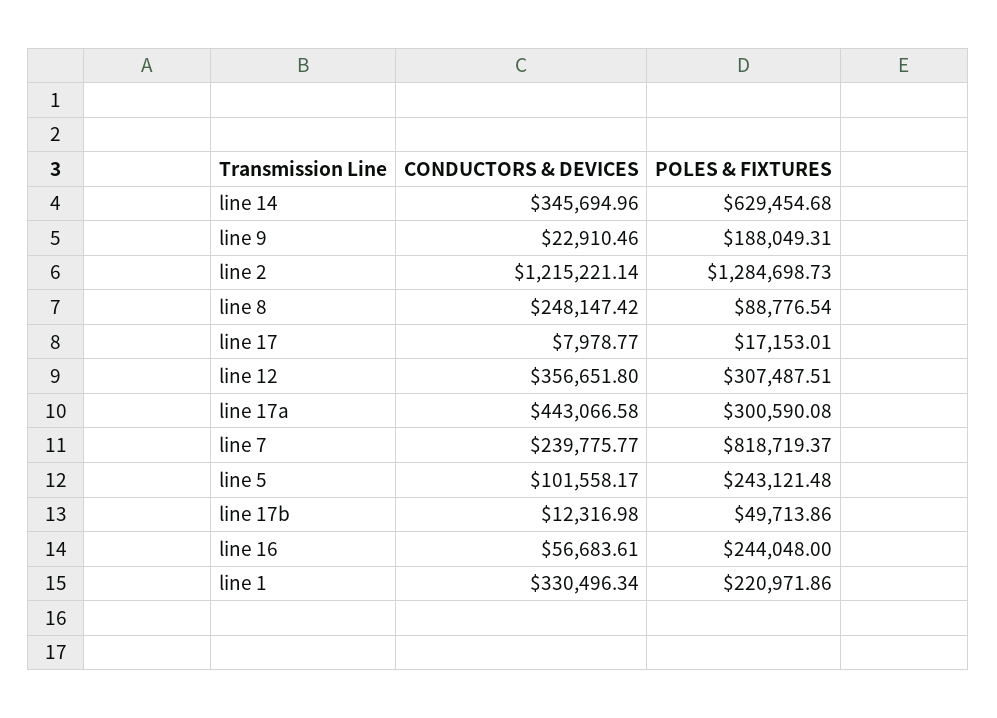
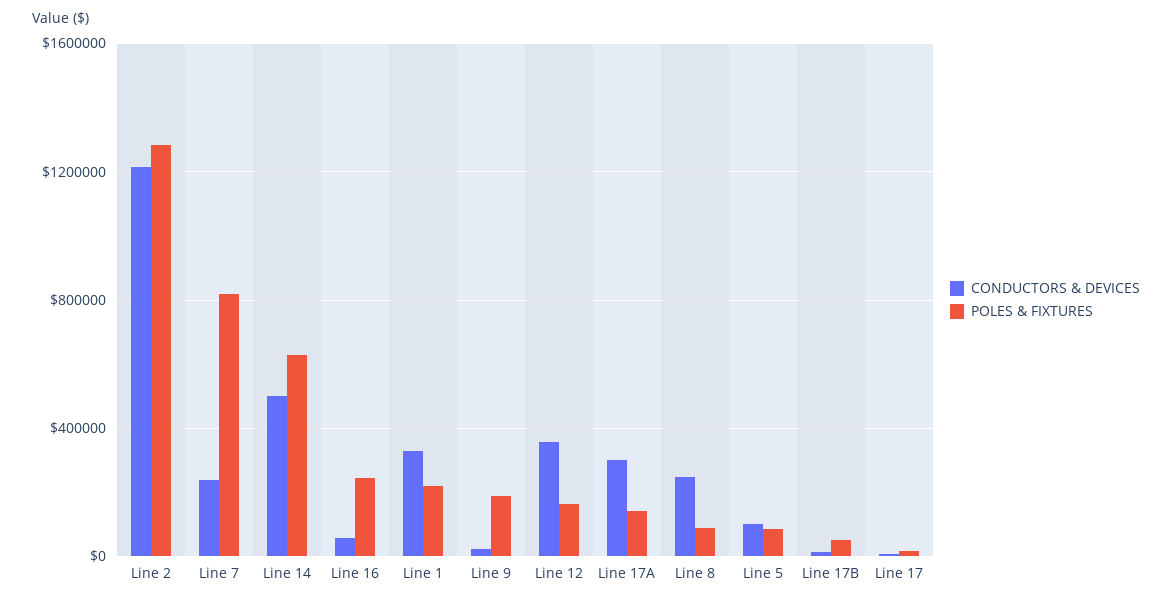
CONDUCTORS & DEVICES, line 14: 345694.96 -> 500000
POLES & FIXTURES, line 12: 307487.51 -> 150000
CONDUCTORS & DEVICES, line 17a: 443066.58 -> 300000
POLES & FIXTURES, line 17a: 300590.08 -> 150000
POLES & FIXTURES, line 5: 243121.48 -> 100000

